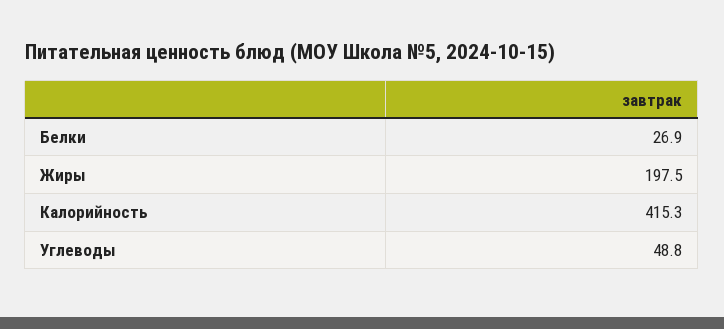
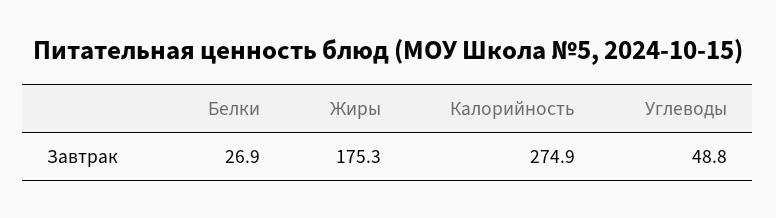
Жиры: 197.5 -> 175.3
Калорийность: 415.3 -> 274.9

